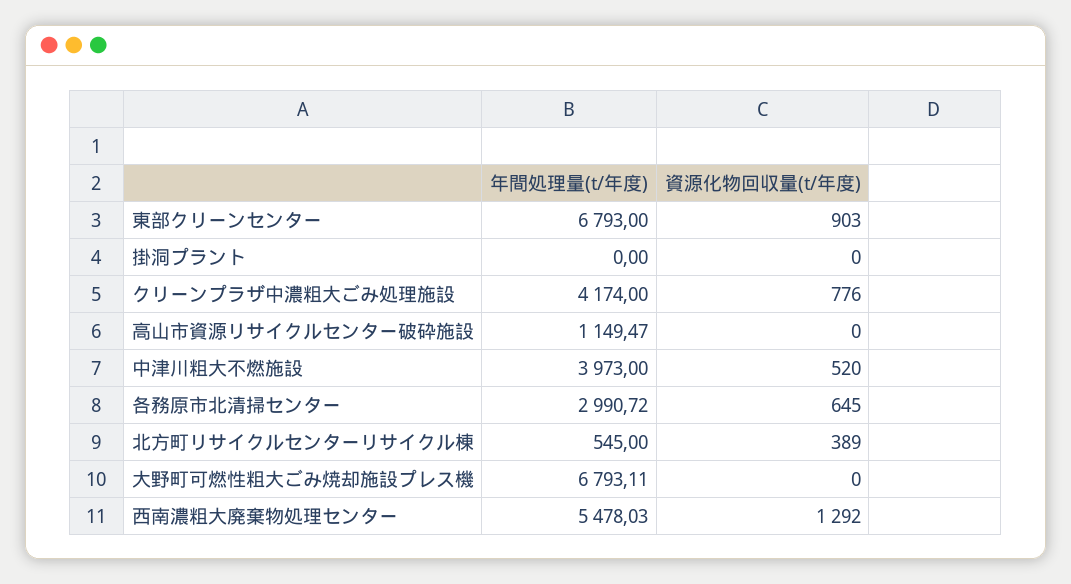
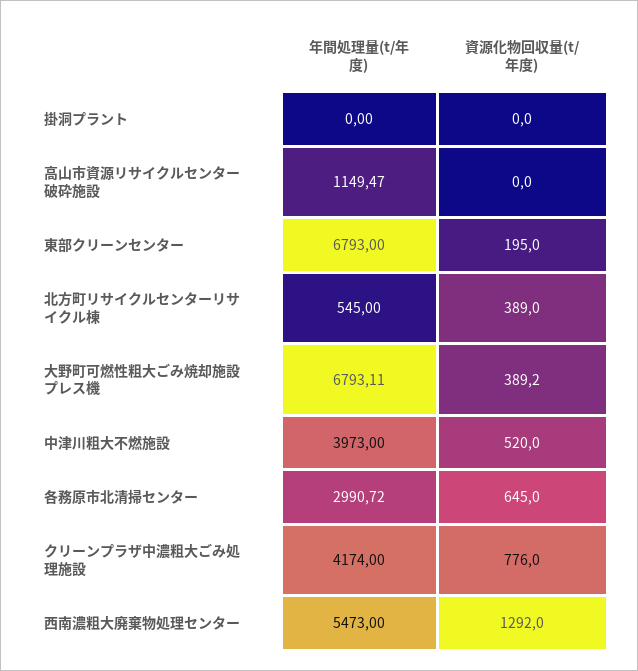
資源化物回収量(t/年度), 東部クリーンセンター: 903 -> 195
資源化物回収量(t/年度), 大野町可燃性粗大ごみ焼却施設プレス機: 0 -> 389.2
年間処理量(t/年度), 西南濃粗大廃棄物処理センター: 5478.03 -> 5473

